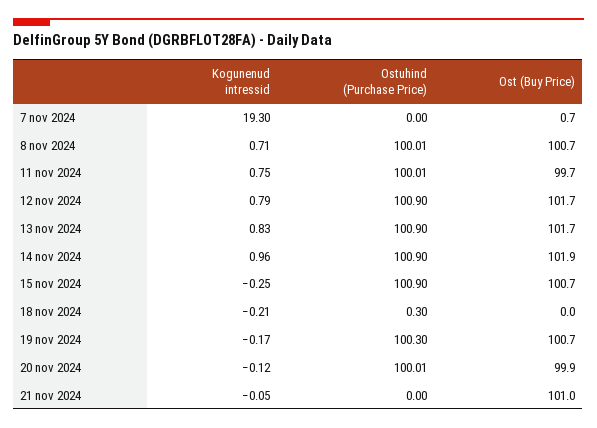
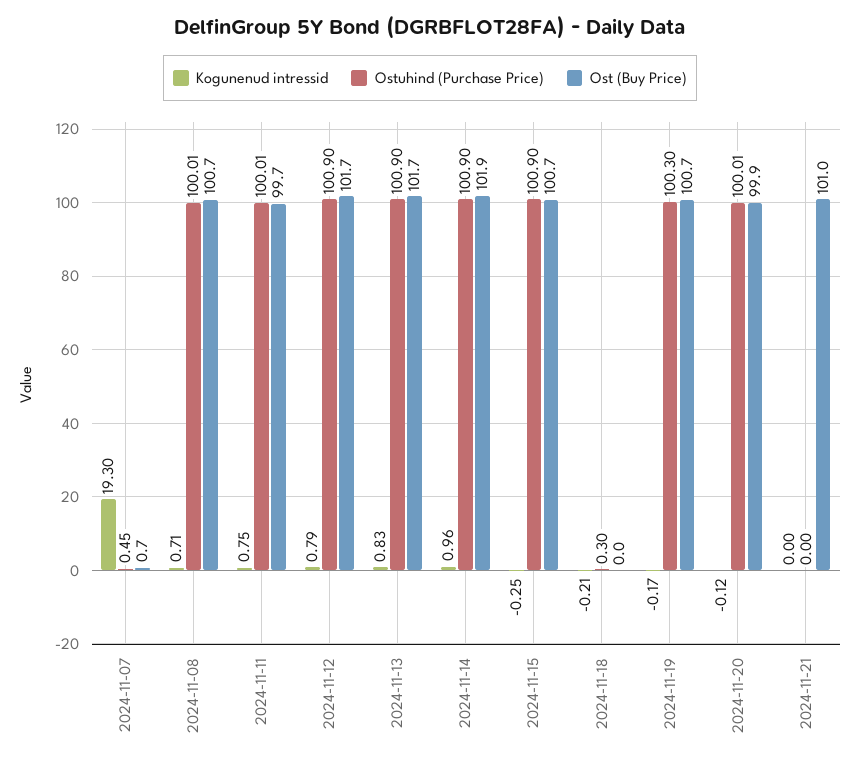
Ostuhind (Purchase Price), 7 nov 2024: 0 -> 0.45
Kogunenud intressid, 21 nov 2024: -0.05 -> 0

